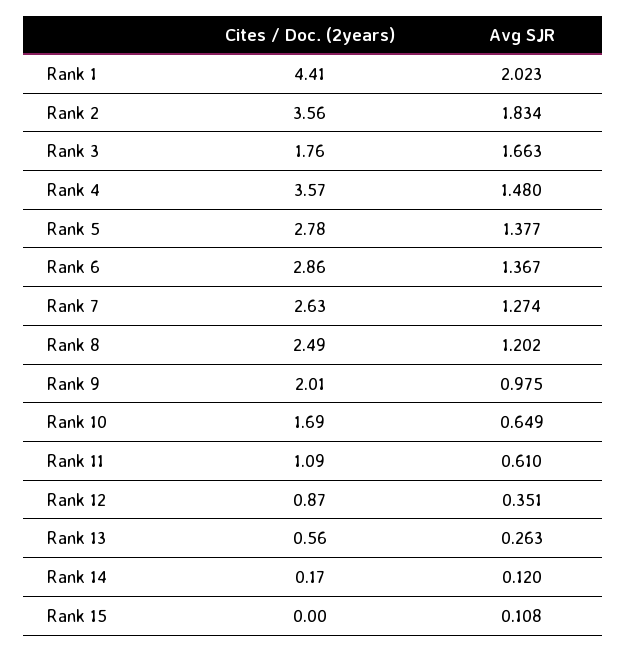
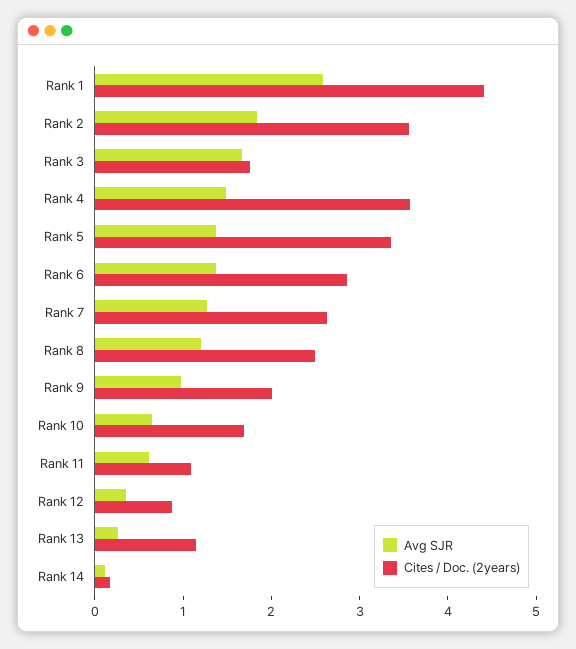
Avg SJR, Rank 1: 2.023 -> 2.6
Cites / Doc. (2years), Rank 5: 2.78 -> 3.4
Cites / Doc. (2years), Rank 13: 0.56 -> 1.2
Cites / Doc. (2years), Rank 15: 0 -> none
Avg SJR, Rank 15: 0.108 -> none

